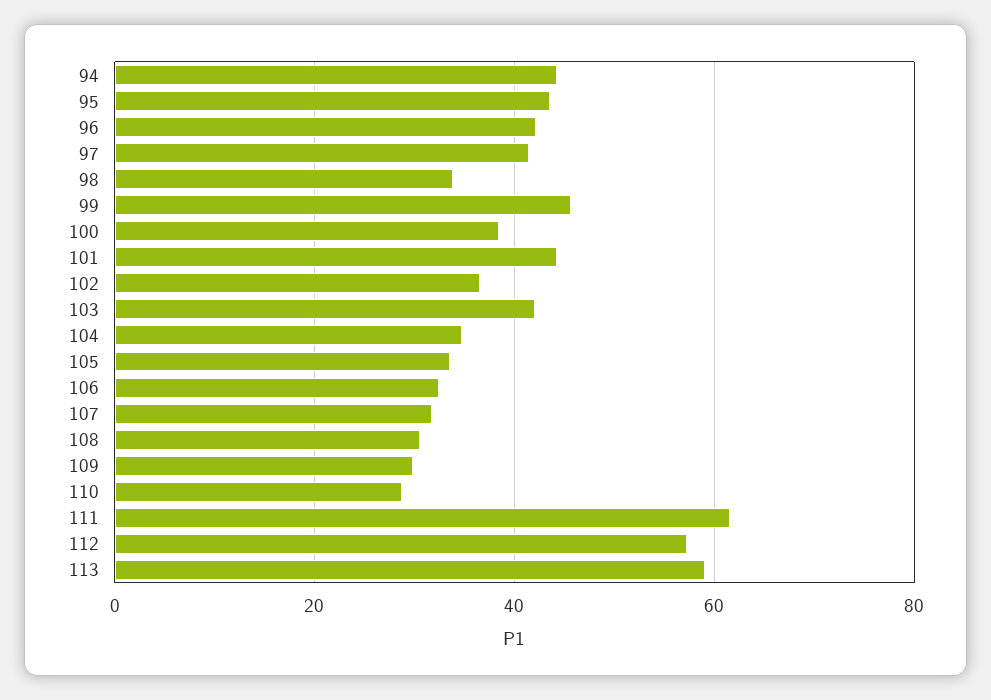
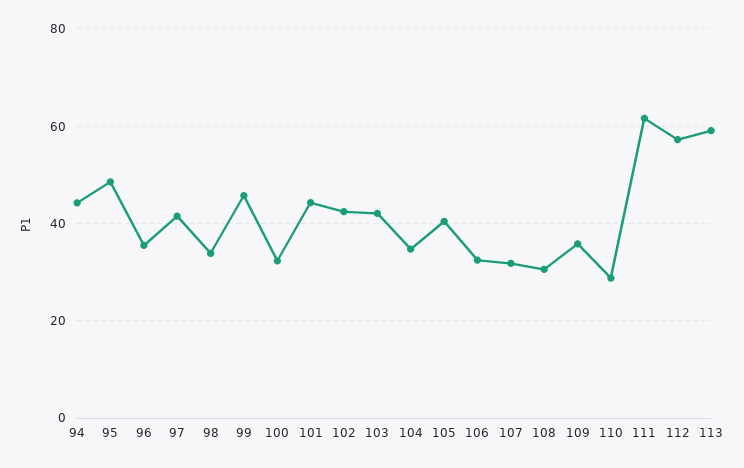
95: 44 -> 48
96: 42 -> 36
100: 38 -> 32
102: 36 -> 42
105: 34 -> 40
109: 30 -> 36

